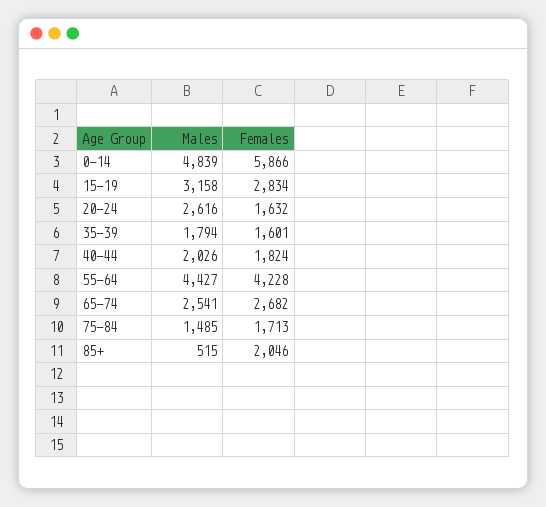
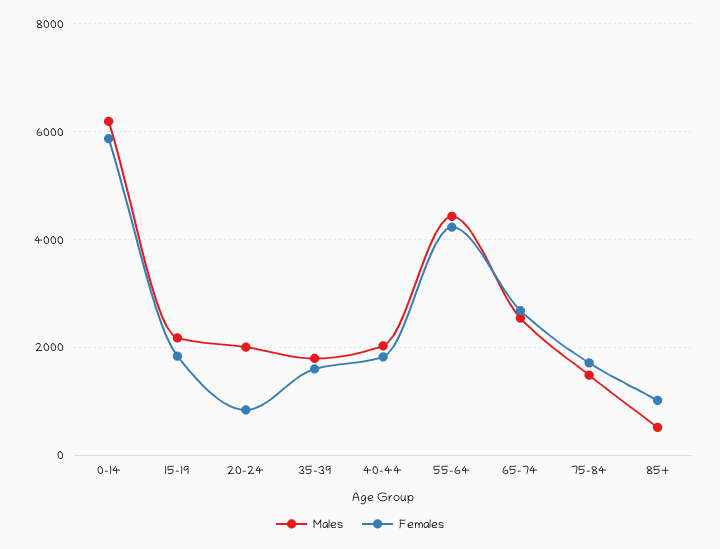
Males, 0-14: 4839 -> 6200
Males, 15-19: 3158 -> 2200
Females, 15-19: 2834 -> 1800
Males, 20-24: 2616 -> 2000
Females, 20-24: 1632 -> 800
Females, 85+: 2046 -> 1000

